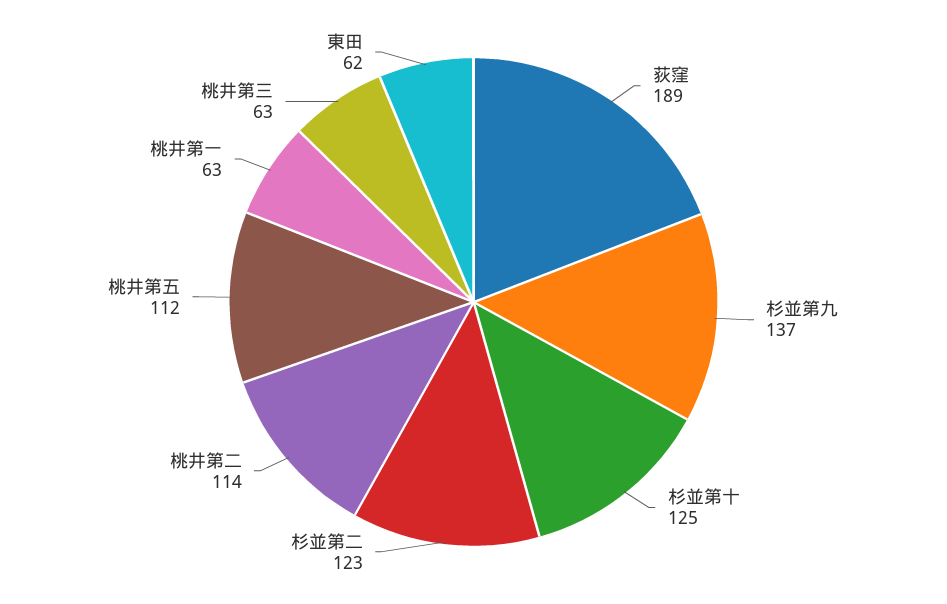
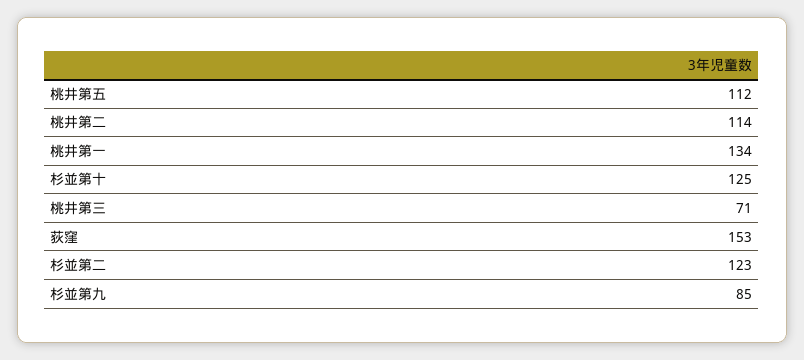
荻窪: 189 -> 153
杉並第九: 137 -> 85
桃井第一: 63 -> 134
桃井第三: 63 -> 71
東田: 62 -> none

